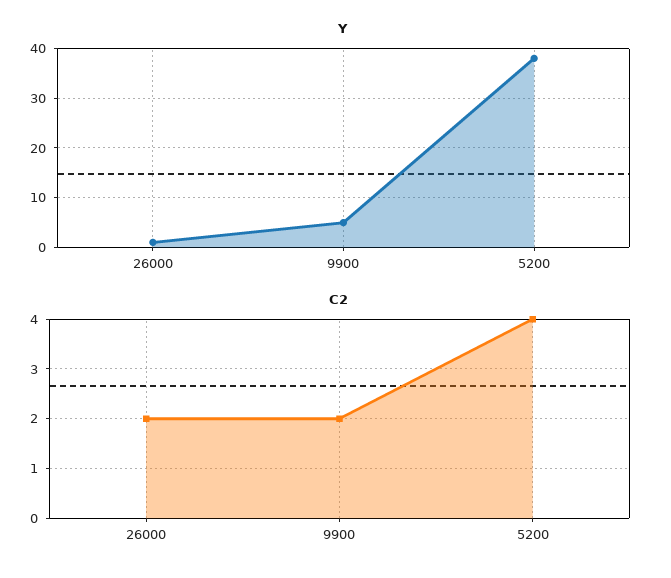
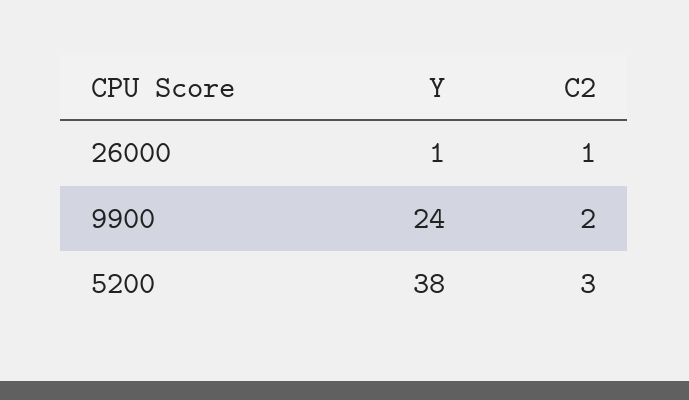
Y, 9900: 5 -> 24
C2, 26000: 2 -> 1
C2, 5200: 4 -> 3

